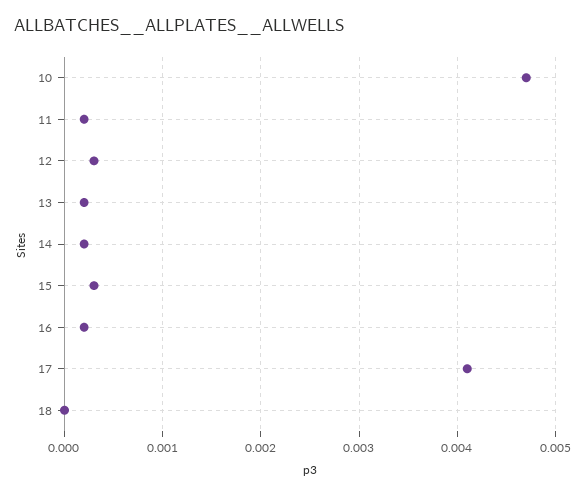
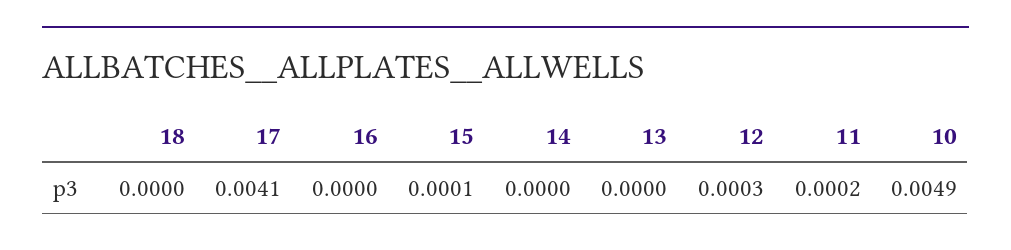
10: 0.0047 -> 0.0049
13: 0.0002 -> 0
14: 0.0002 -> 0
15: 0.0003 -> 0.0001
16: 0.0002 -> 0

